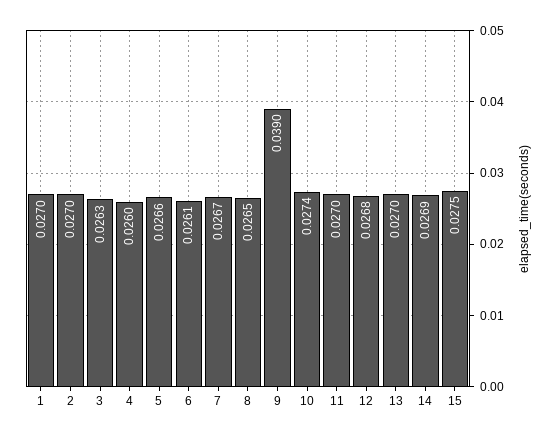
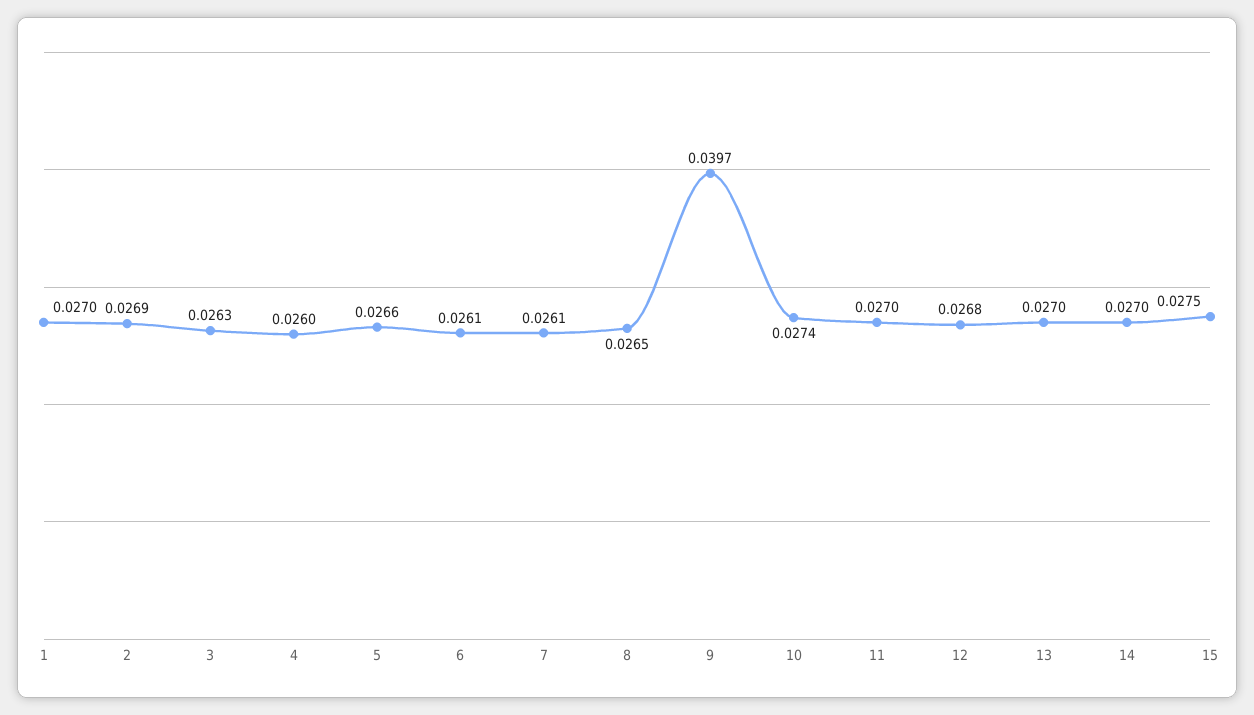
2: 0.027 -> 0.0269
7: 0.0267 -> 0.0261
9: 0.039 -> 0.0397
14: 0.0269 -> 0.027

